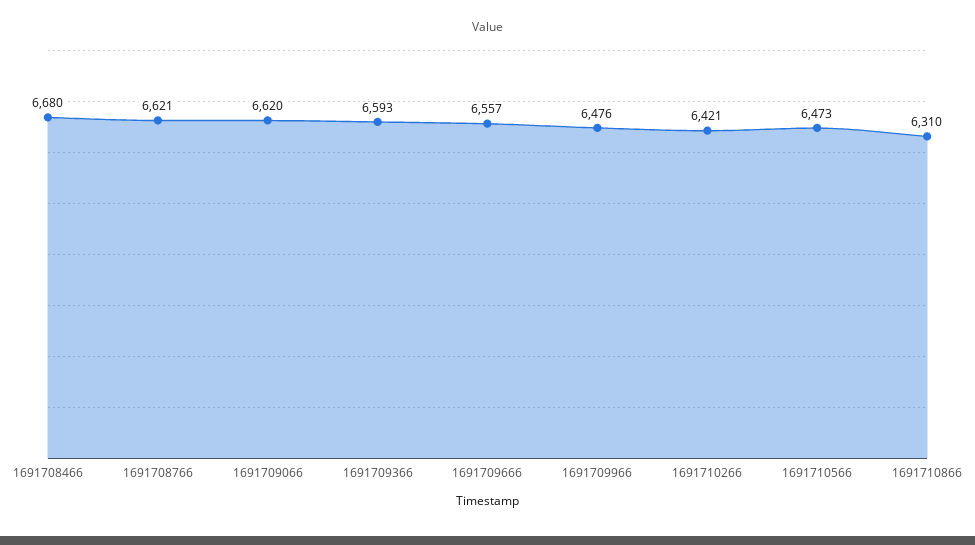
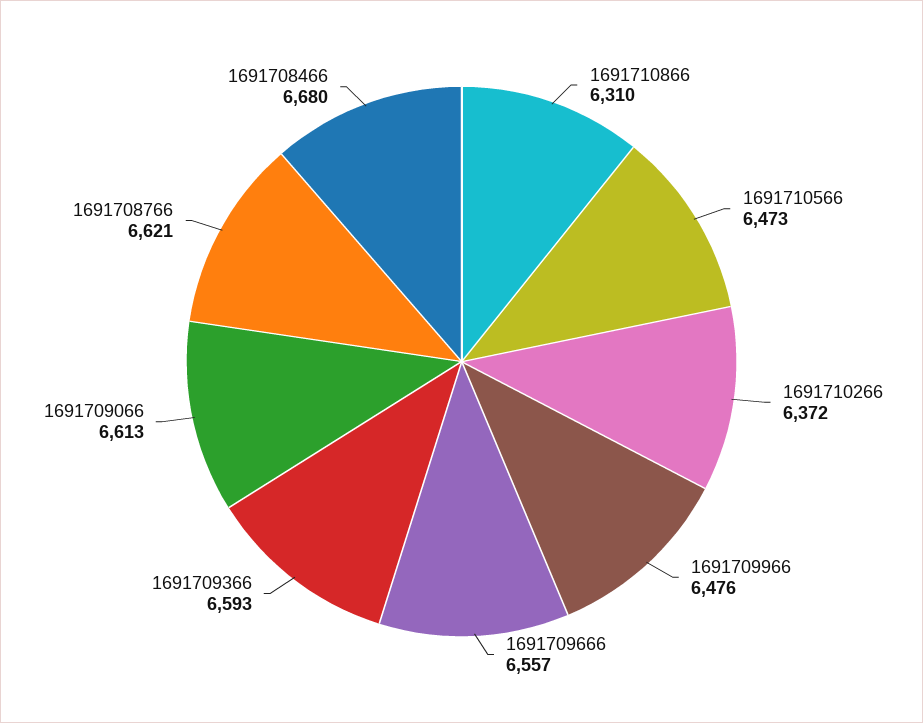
1691709066: 6620 -> 6613
1691710266: 6421 -> 6372

